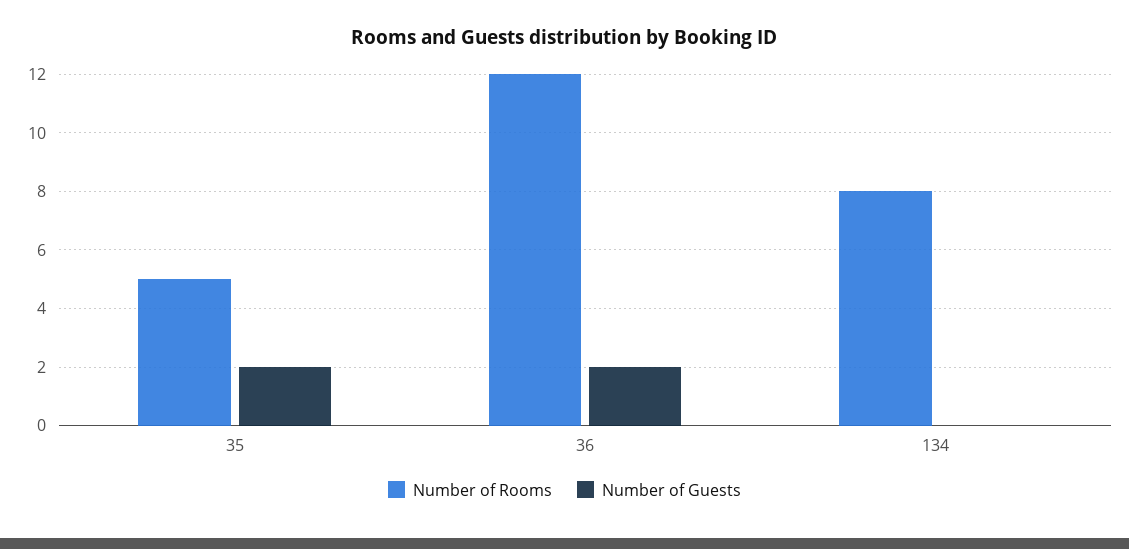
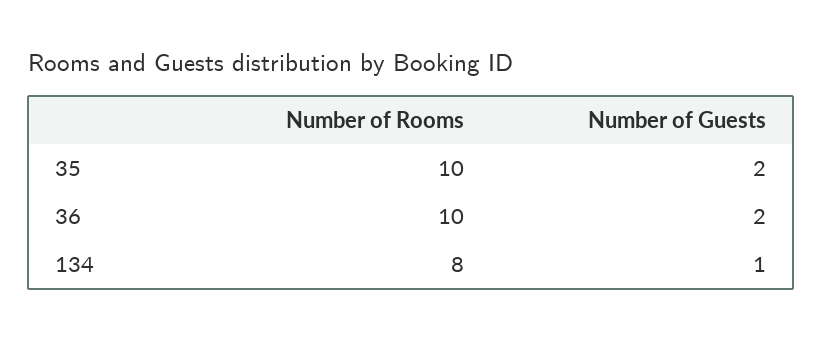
Number of Rooms, 35: 5 -> 10
Number of Rooms, 36: 12 -> 10
Number of Guests, 134: 0 -> 1

